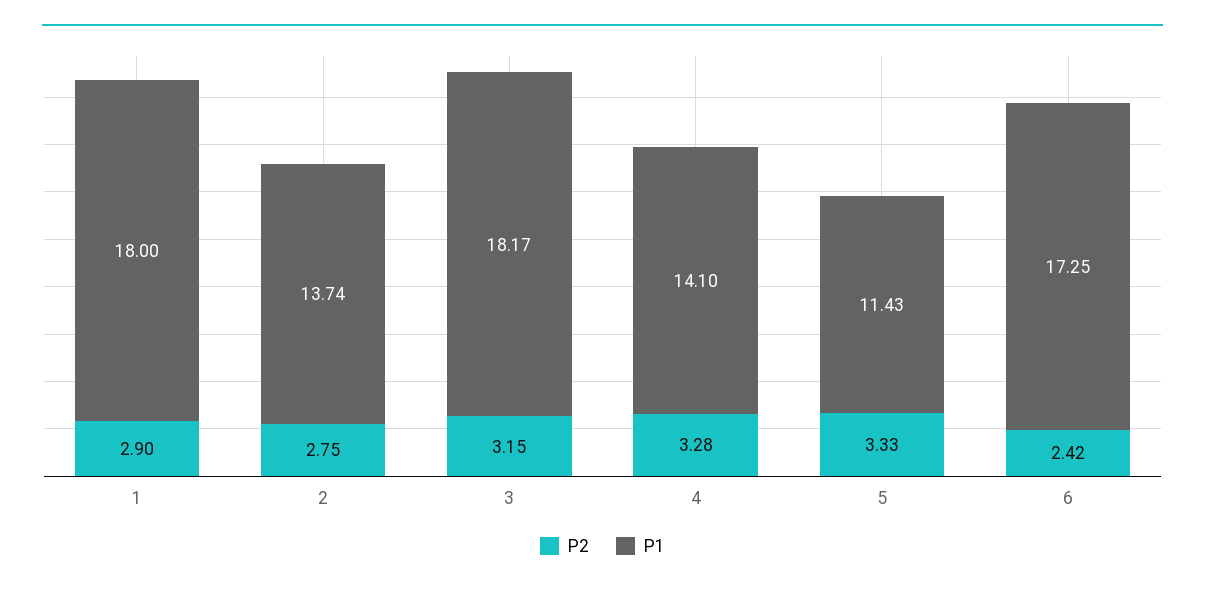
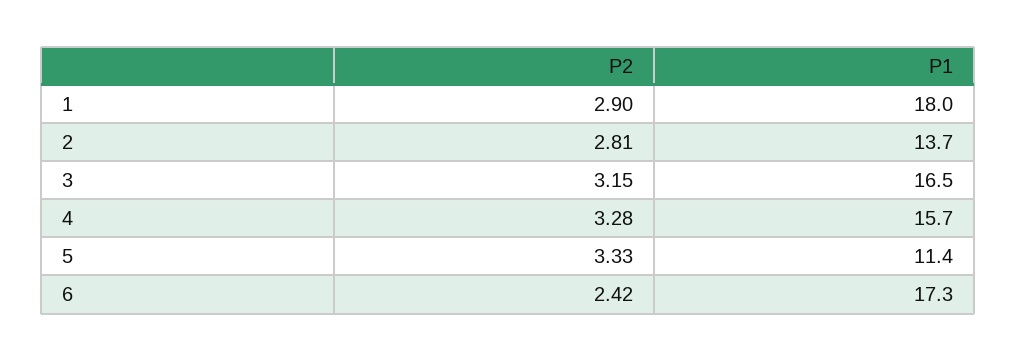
P2, 2: 2.75 -> 2.81
P1, 3: 18.17 -> 16.5
P1, 4: 14.1 -> 15.7

